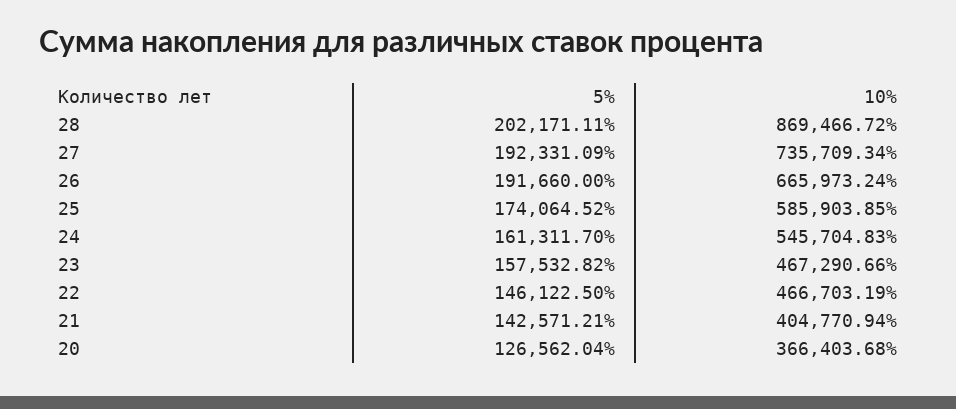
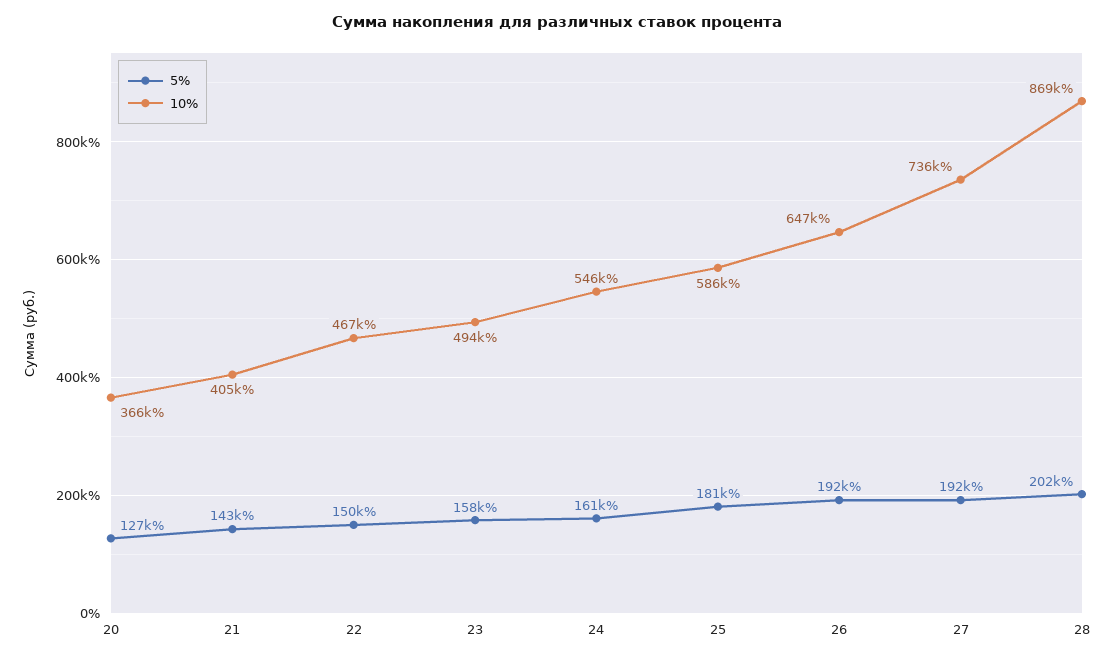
10%, 26: 665973.24 -> 647000
5%, 25: 174064.52 -> 181000
10%, 23: 467290.66 -> 494000
5%, 22: 146122.5 -> 150000

